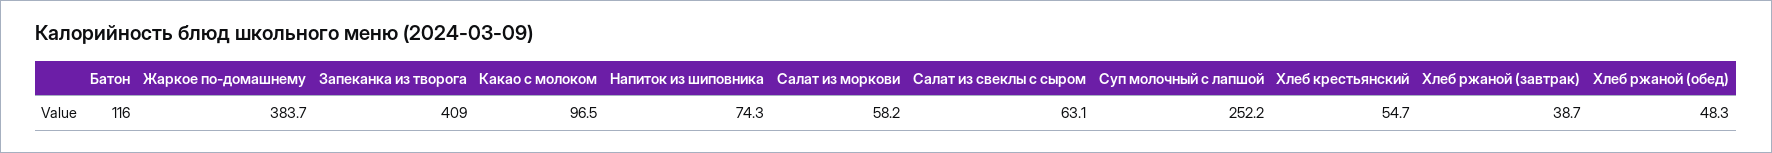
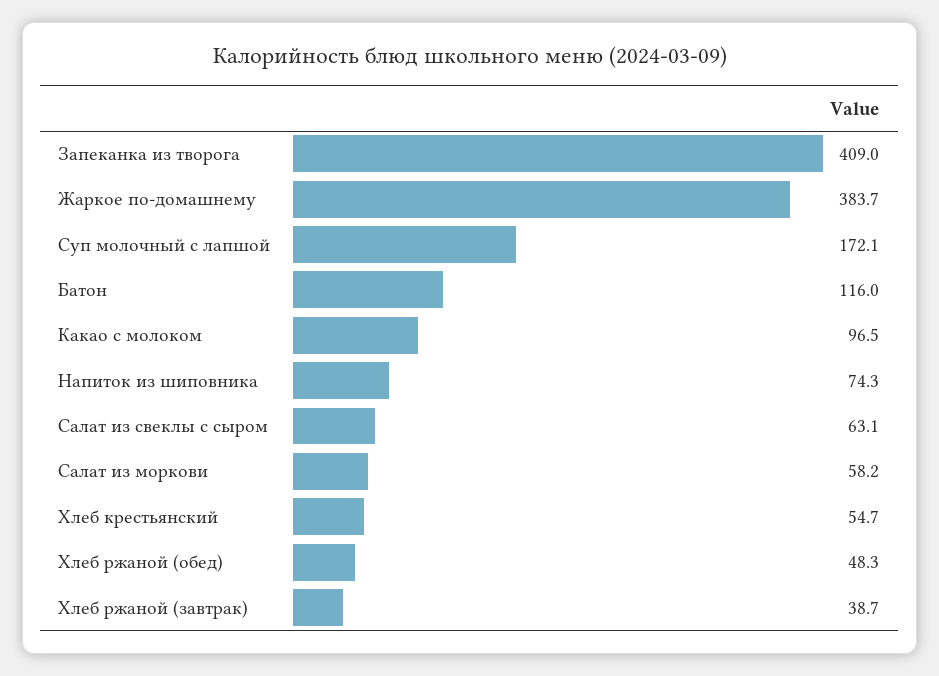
Суп молочный с лапшой: 252.2 -> 172.1

